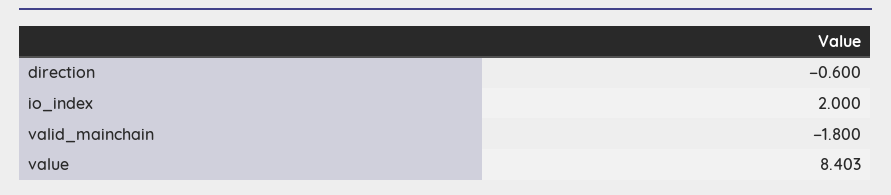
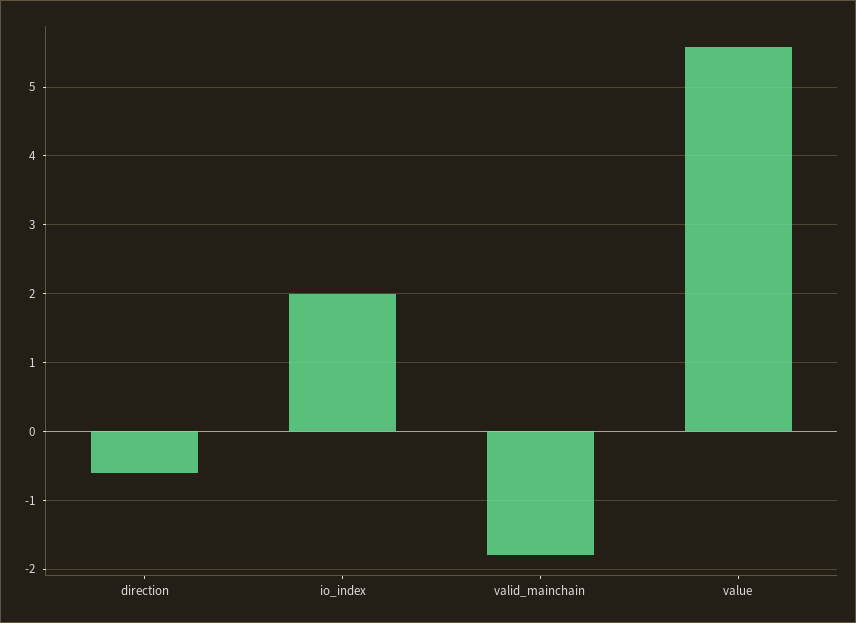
value: 8.403 -> 5.6

